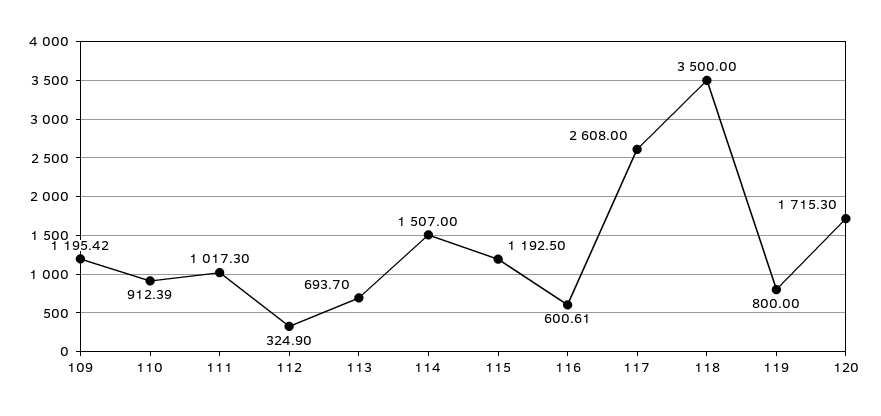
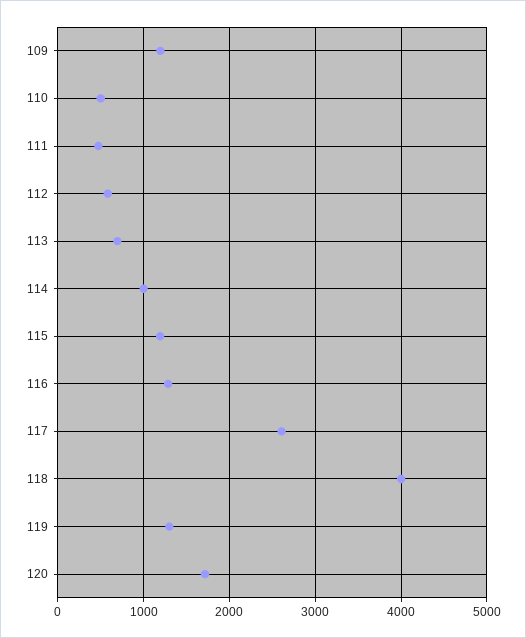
110: 912.39 -> 500
111: 1017.3 -> 500
112: 324.9 -> 600
114: 1507 -> 1000
116: 600.61 -> 1300
118: 3500 -> 4000
119: 800 -> 1300

